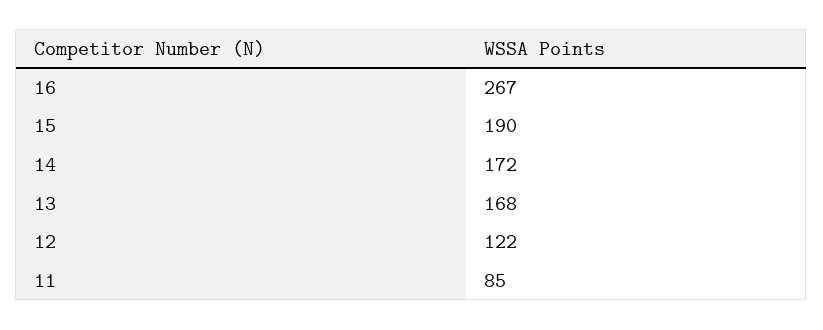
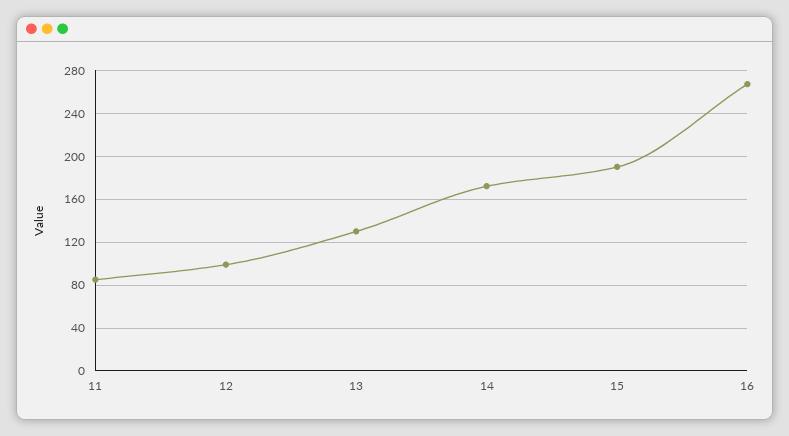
13: 168 -> 130
12: 122 -> 100

